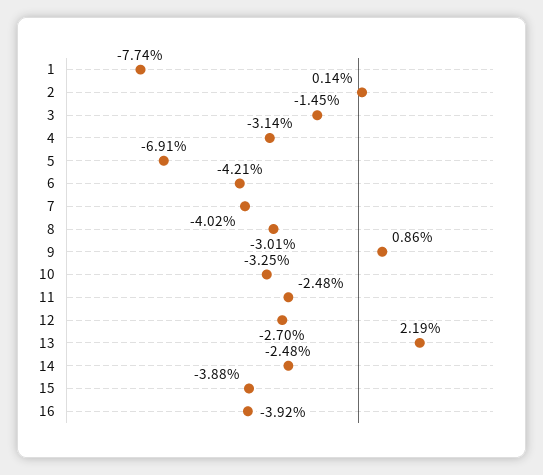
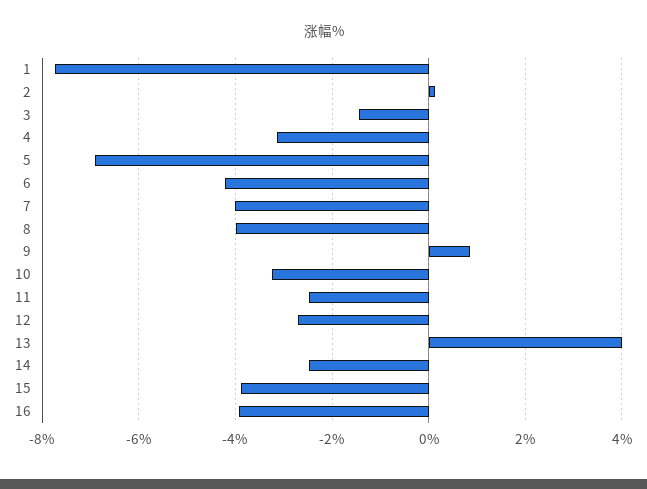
8: -3.01 -> -4
13: 2.19 -> 4

